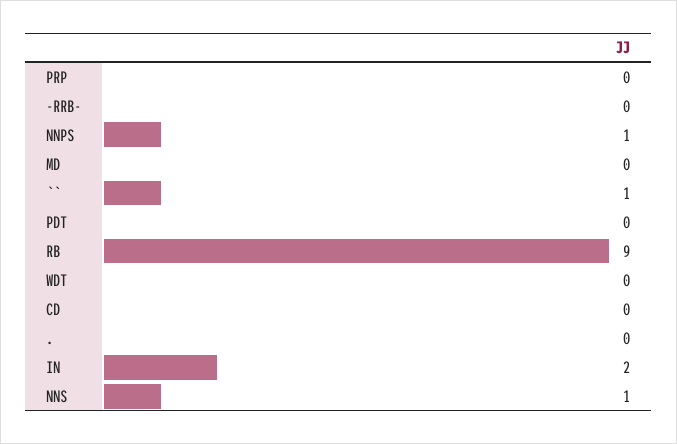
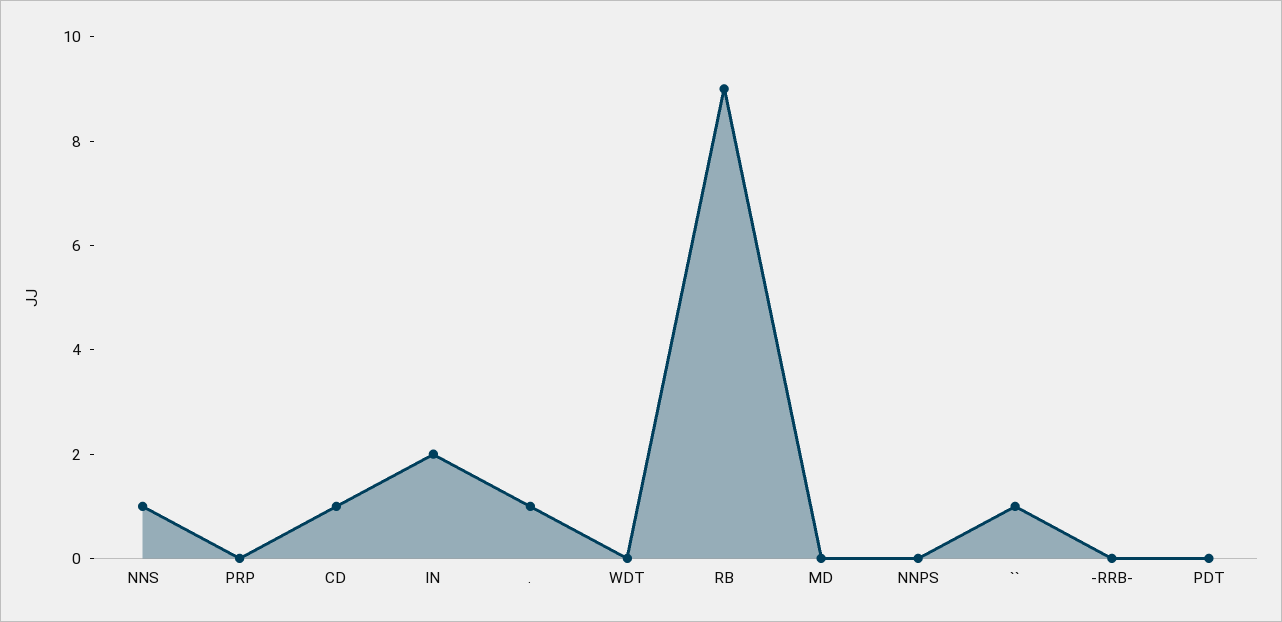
NNPS: 1 -> 0
CD: 0 -> 1
.: 0 -> 1

